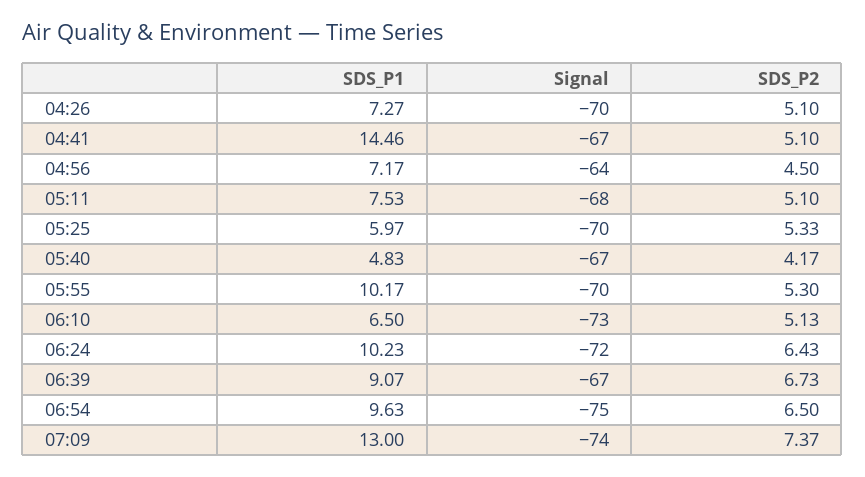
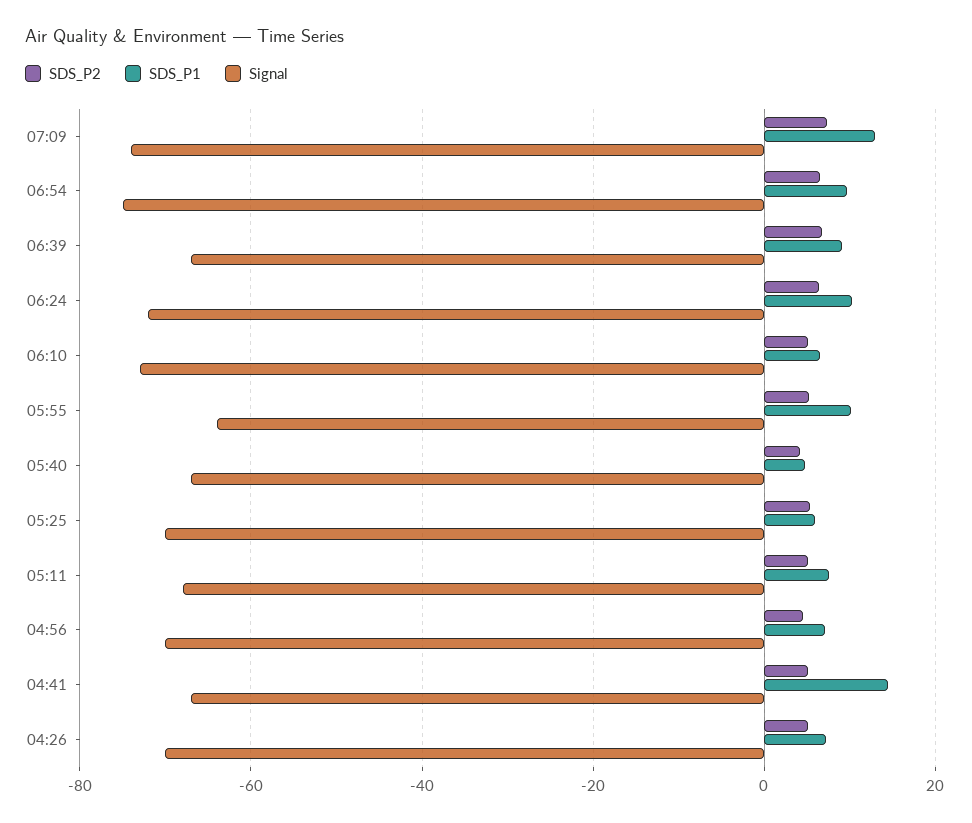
Signal, 04:56: -64 -> -70
Signal, 05:55: -70 -> -64

